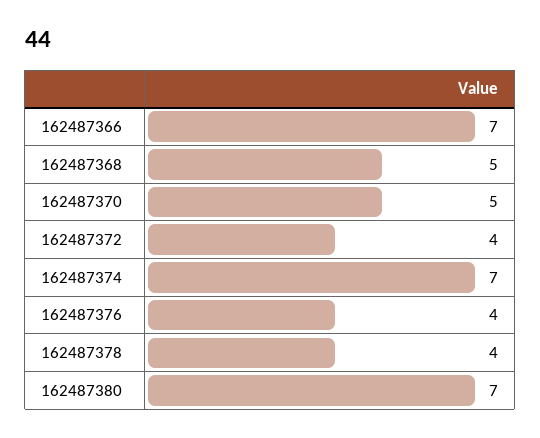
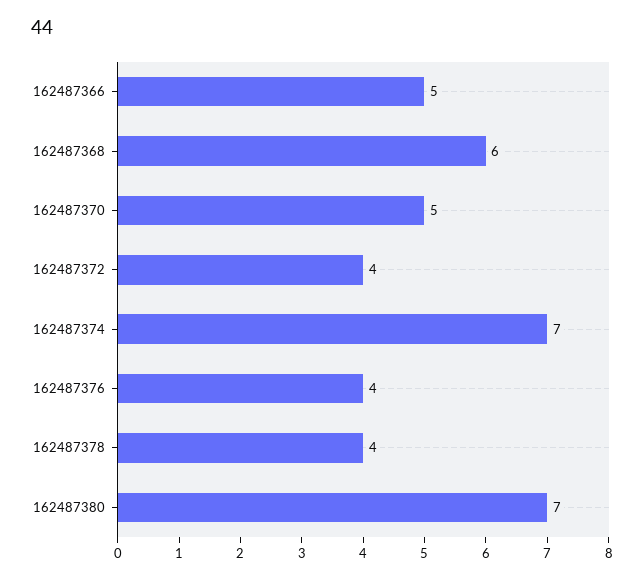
162487366: 7 -> 5
162487368: 5 -> 6

